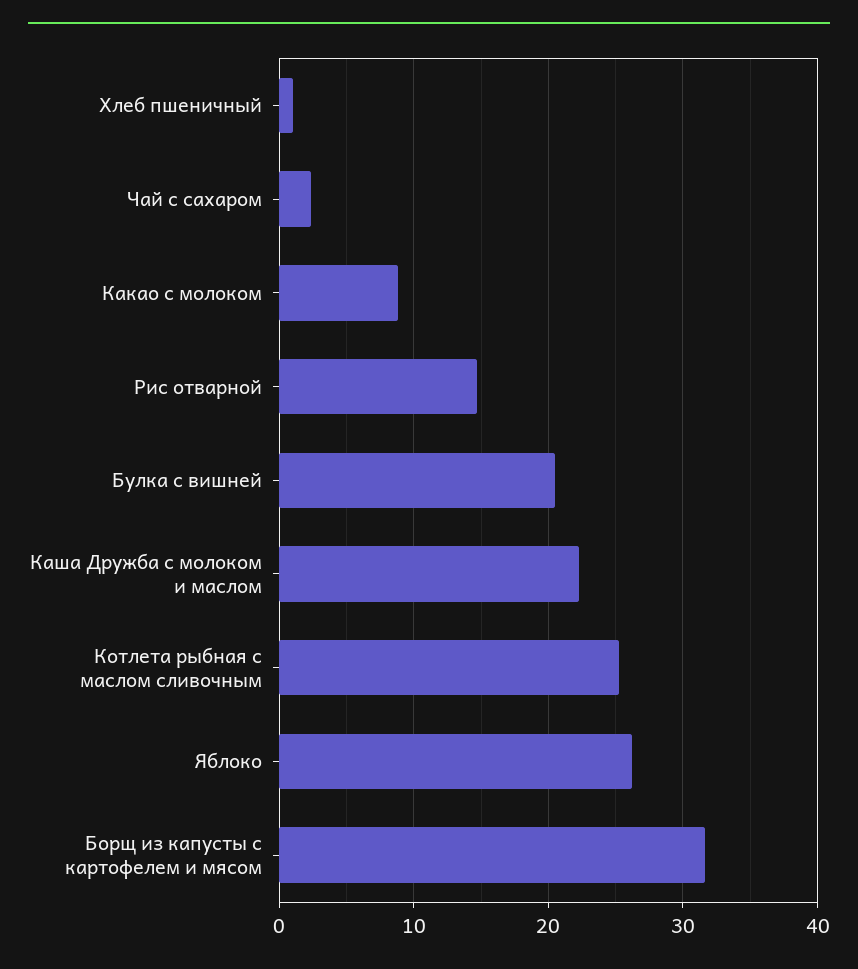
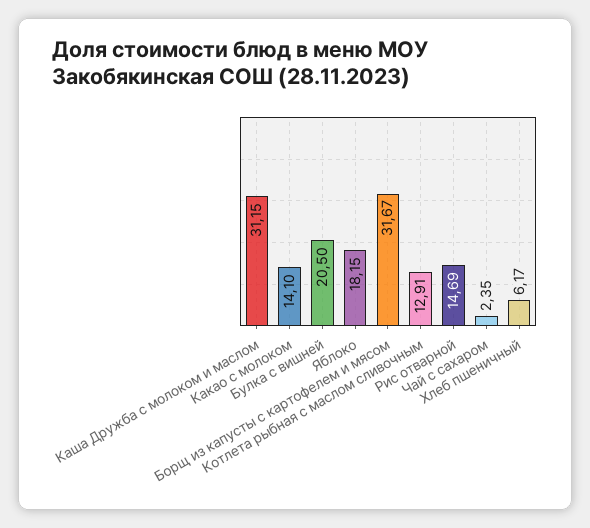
Хлеб пшеничный: 1 -> 6.17
Какао с молоком: 9 -> 14.1
Каша Дружба с молоком и маслом: 22 -> 31.15
Котлета рыбная с маслом сливочным: 25 -> 12.91
Яблоко: 26 -> 18.15

